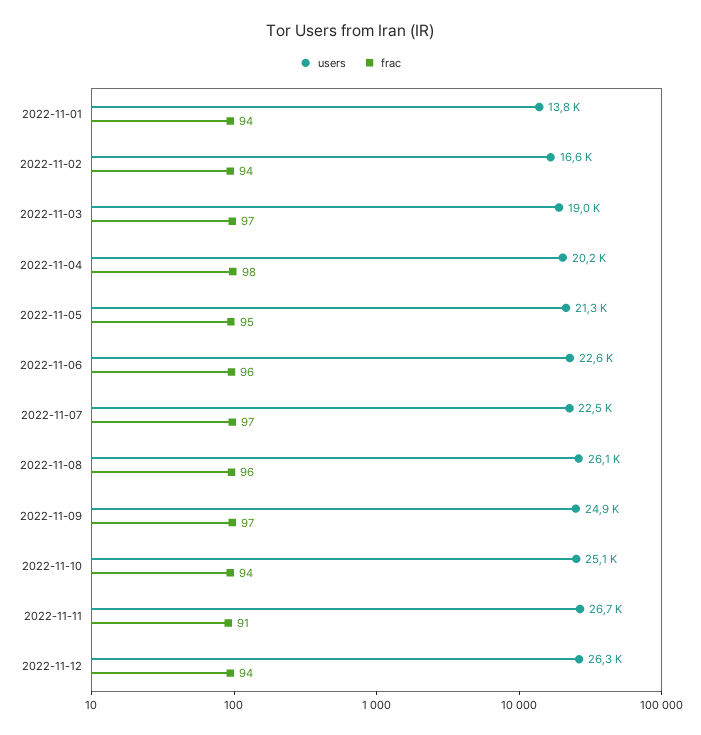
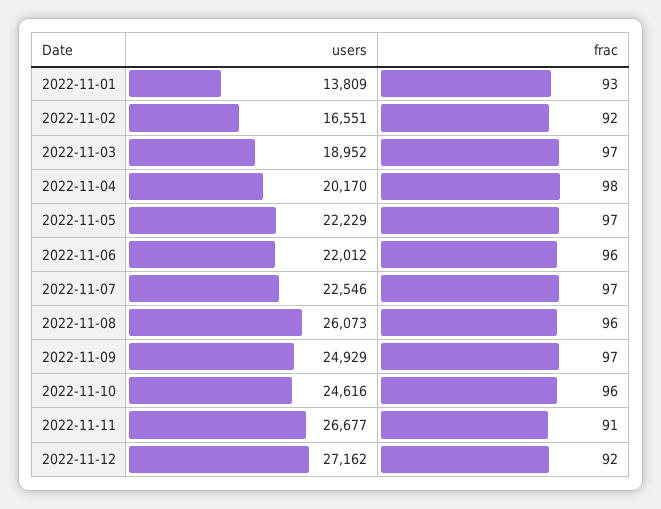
frac, 2022-11-01: 94 -> 93
frac, 2022-11-02: 94 -> 92
users, 2022-11-05: 21300 -> 22229
frac, 2022-11-05: 95 -> 97
users, 2022-11-06: 22600 -> 22012
users, 2022-11-10: 25100 -> 24616
frac, 2022-11-10: 94 -> 96
users, 2022-11-12: 26300 -> 27162
frac, 2022-11-12: 94 -> 92

